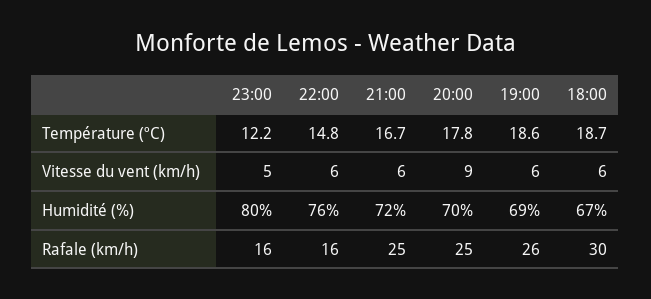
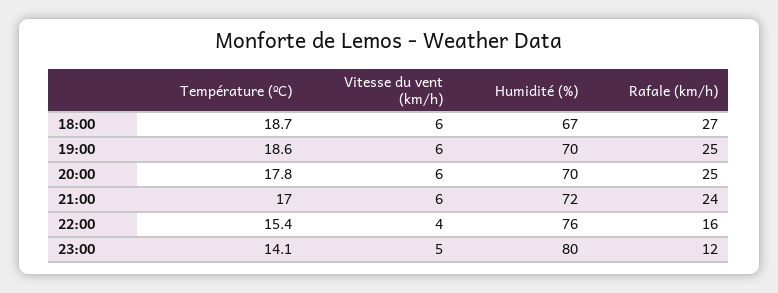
23:00, Température (ºC): 12.2 -> 14.1
22:00, Température (ºC): 14.8 -> 15.4
21:00, Température (ºC): 16.7 -> 17
22:00, Vitesse du vent (km/h): 6 -> 4
20:00, Vitesse du vent (km/h): 9 -> 6
19:00, Humidité (%): 69 -> 70
23:00, Rafale (km/h): 16 -> 12
21:00, Rafale (km/h): 25 -> 24
19:00, Rafale (km/h): 26 -> 25
18:00, Rafale (km/h): 30 -> 27

